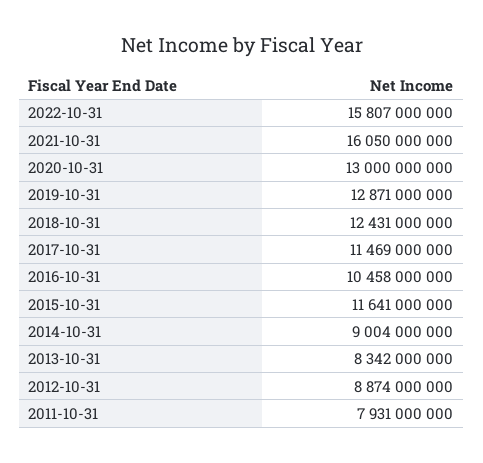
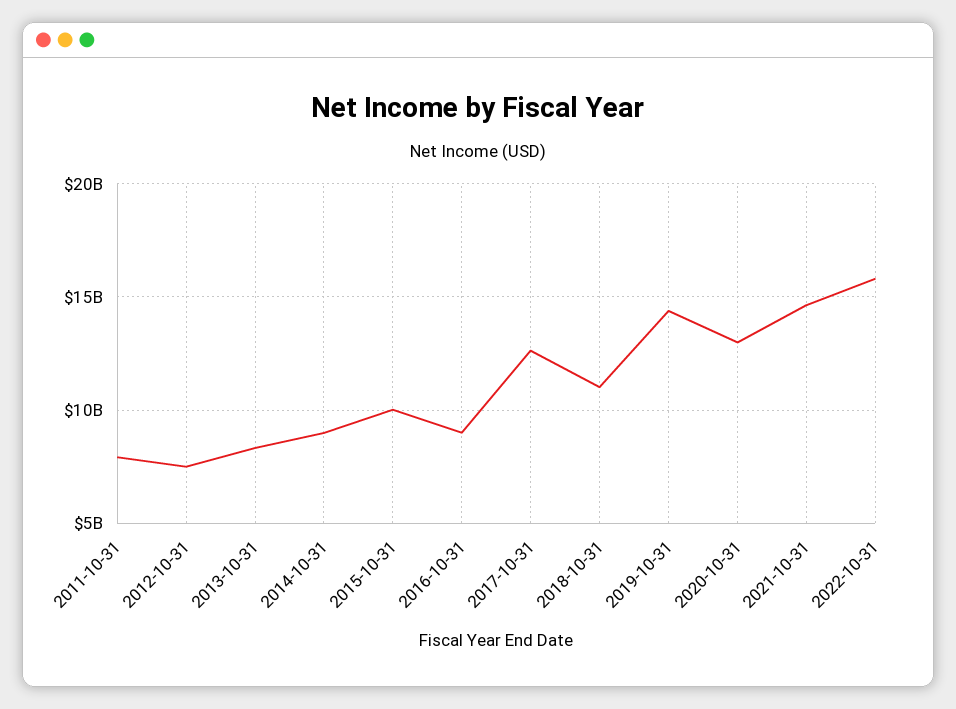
2021-10-31: 16050000000 -> 14500000000
2019-10-31: 12871000000 -> 14500000000
2018-10-31: 12431000000 -> 11000000000
2017-10-31: 11469000000 -> 12500000000
2016-10-31: 10458000000 -> 9000000000
2015-10-31: 11641000000 -> 10000000000
2012-10-31: 8874000000 -> 7500000000

